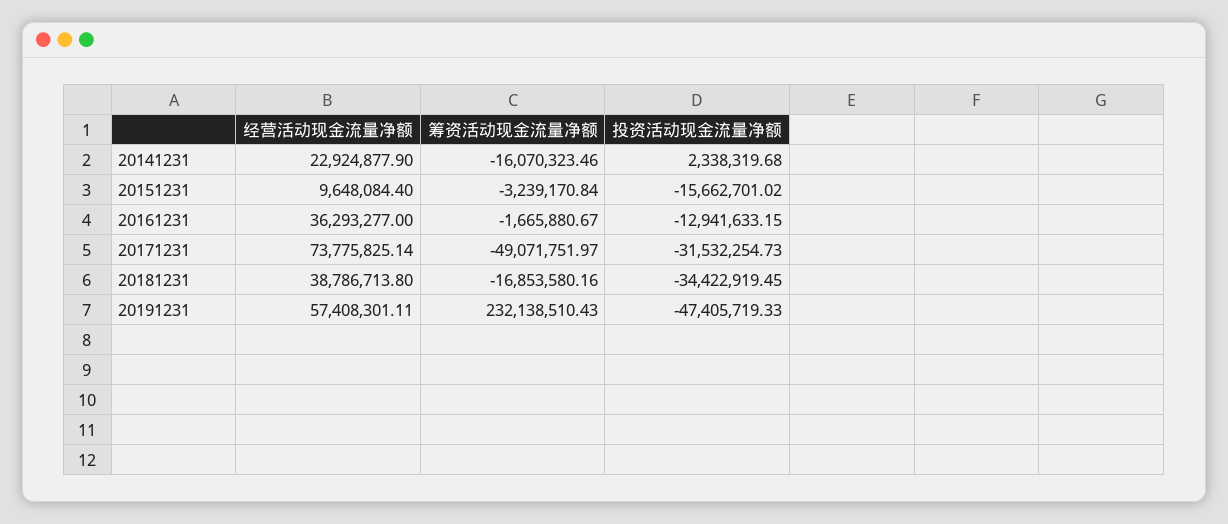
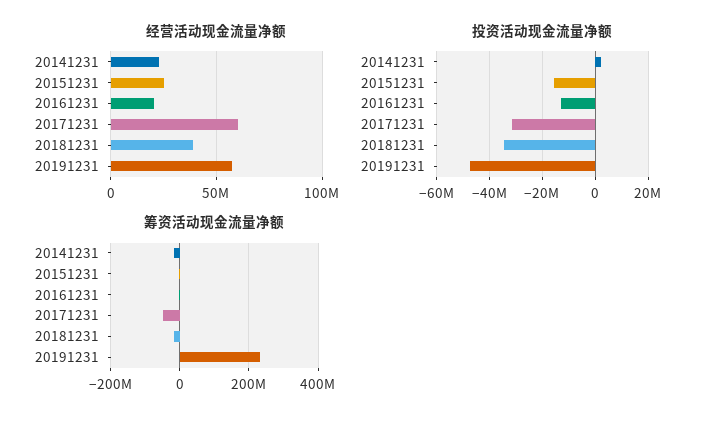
经营活动现金流量净额, 20151231: 9648084.4 -> 25000000
经营活动现金流量净额, 20161231: 36293277 -> 20000000
经营活动现金流量净额, 20171231: 73775825.14 -> 60000000

